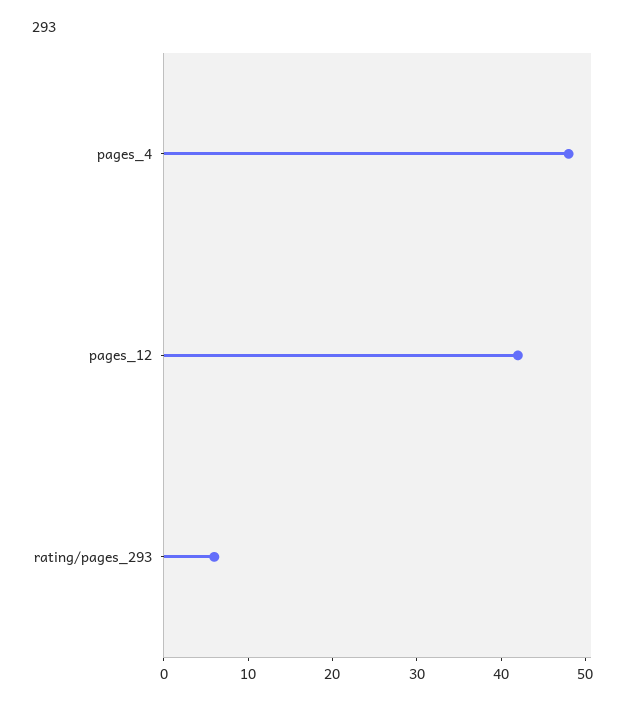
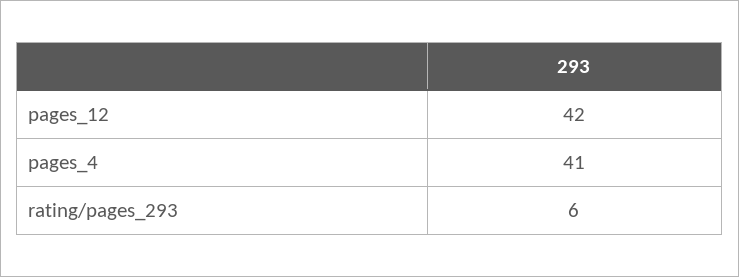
pages_4: 48 -> 41

